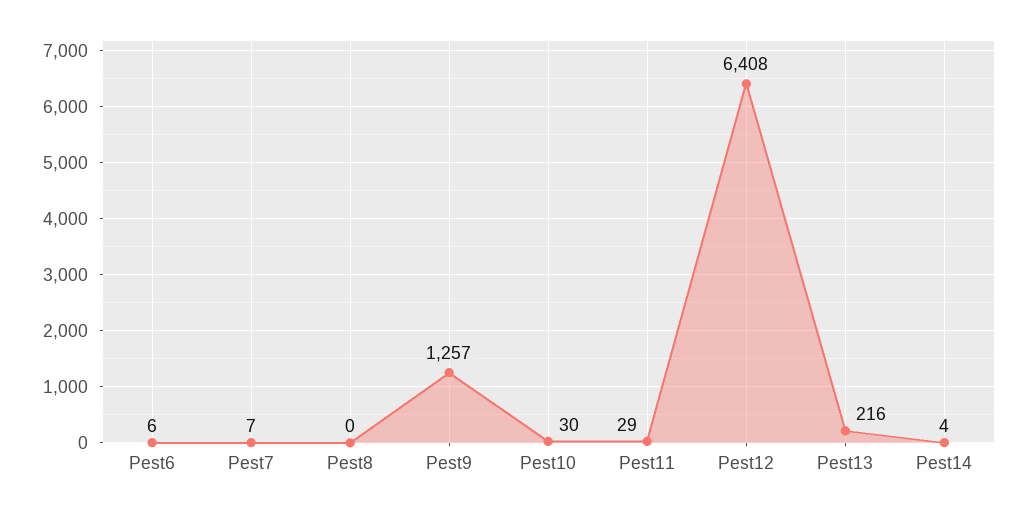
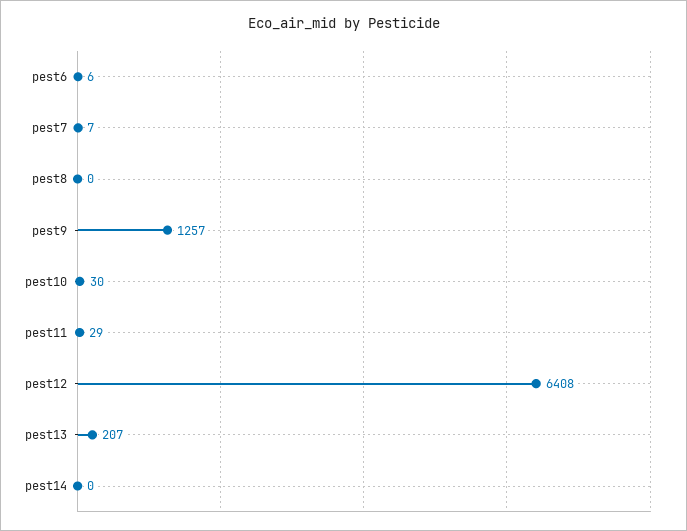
Pest13: 216 -> 207
Pest14: 4 -> 0

